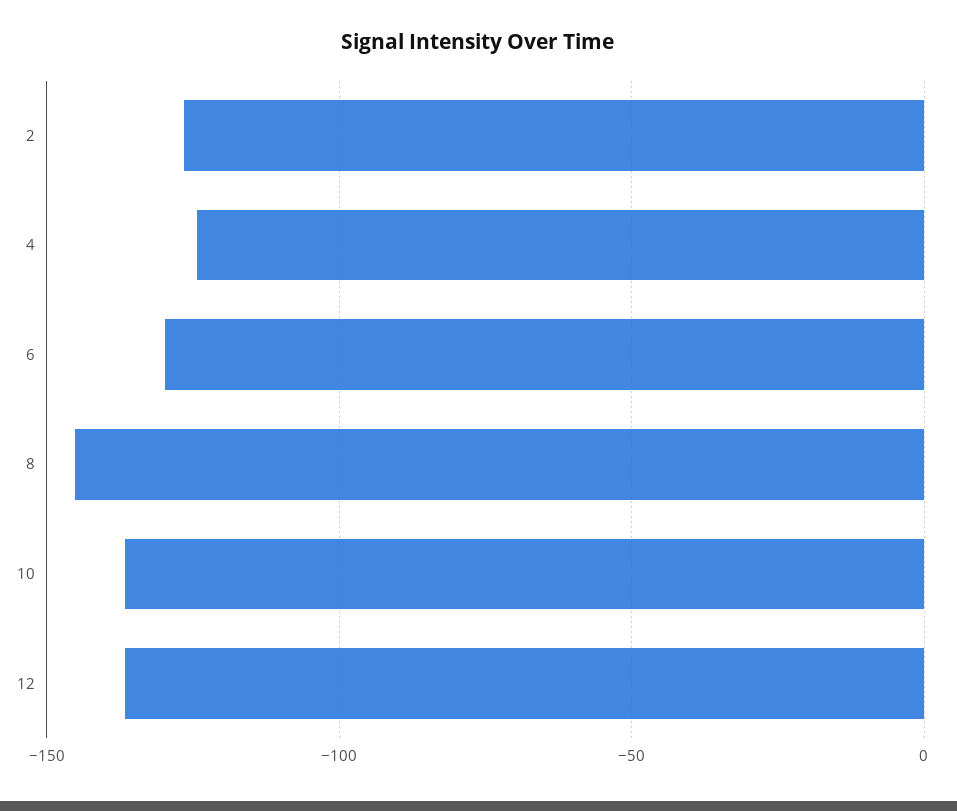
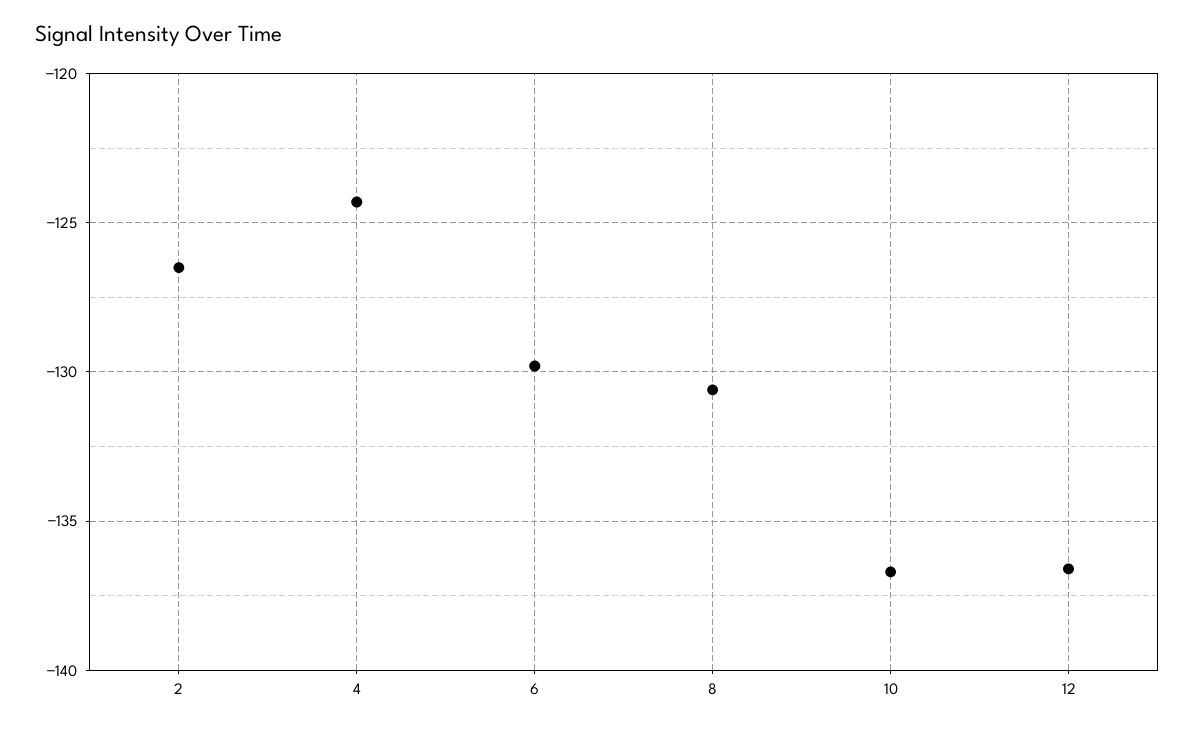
8: -145 -> -130.5

